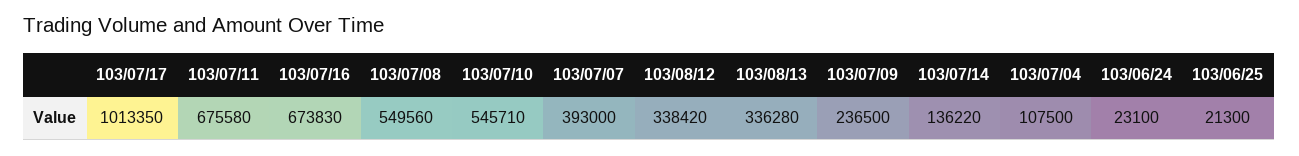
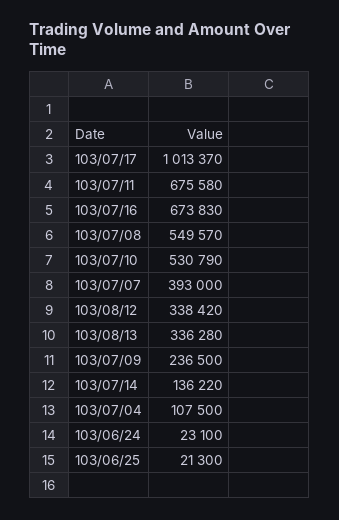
103/07/17: 1013350 -> 1013370
103/07/08: 549560 -> 549570
103/07/10: 545710 -> 530790

